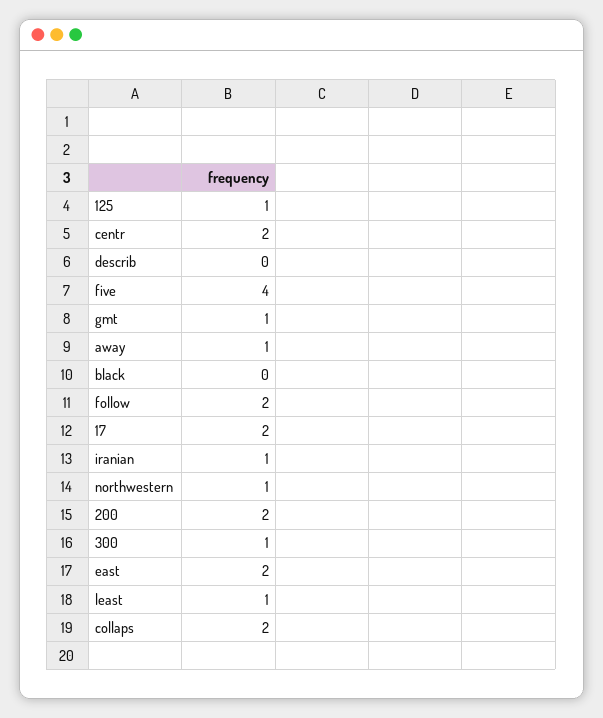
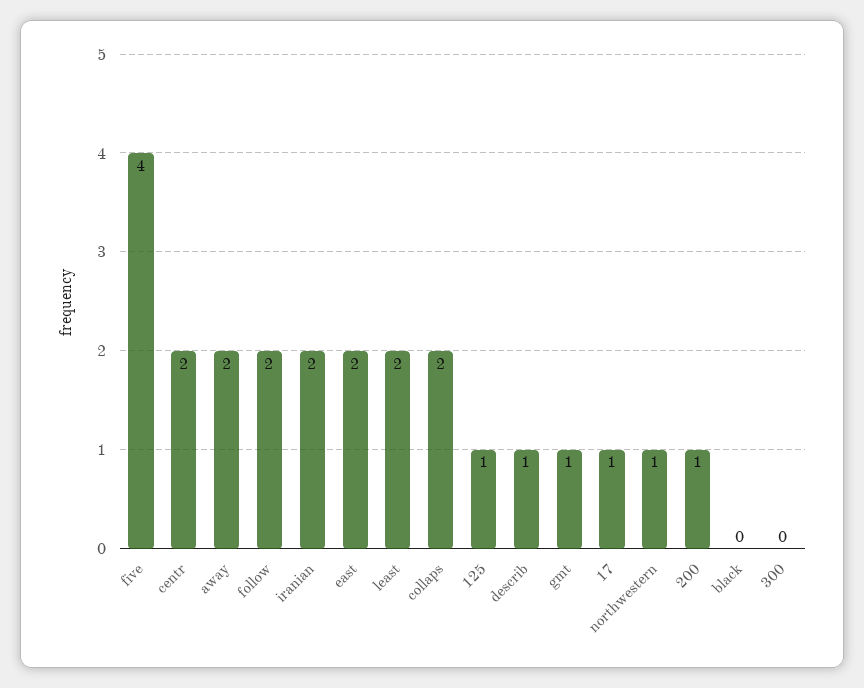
describ: 0 -> 1
away: 1 -> 2
17: 2 -> 1
iranian: 1 -> 2
200: 2 -> 1
300: 1 -> 0
least: 1 -> 2

